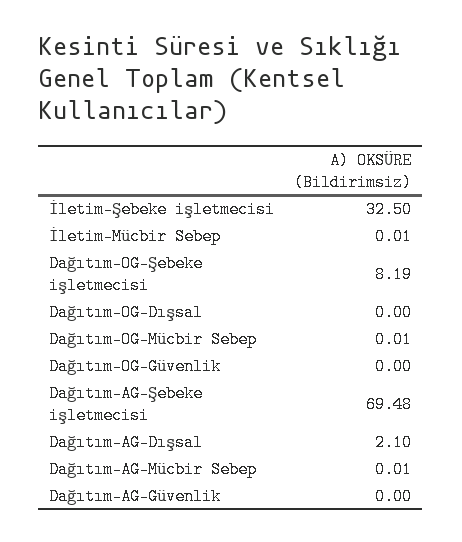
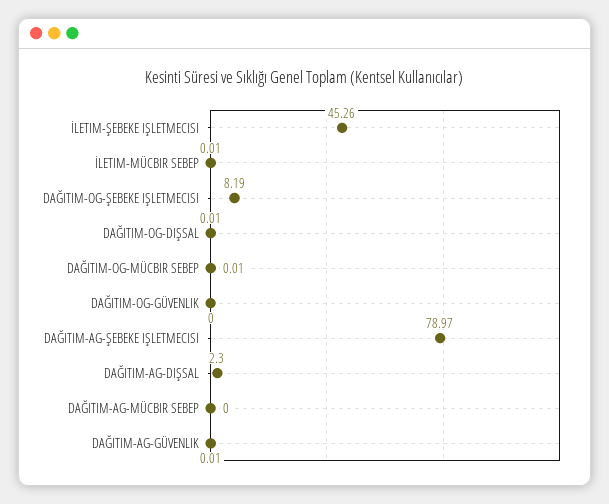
İletim-Şebeke işletmecisi: 32.5 -> 45.26
Dağıtım-OG-Dışsal: 0 -> 0.01
Dağıtım-AG-Şebeke işletmecisi: 69.48 -> 78.97
Dağıtım-AG-Dışsal: 2.1 -> 2.3
Dağıtım-AG-Mücbir Sebep: 0.01 -> 0
Dağıtım-AG-Güvenlik: 0 -> 0.01

